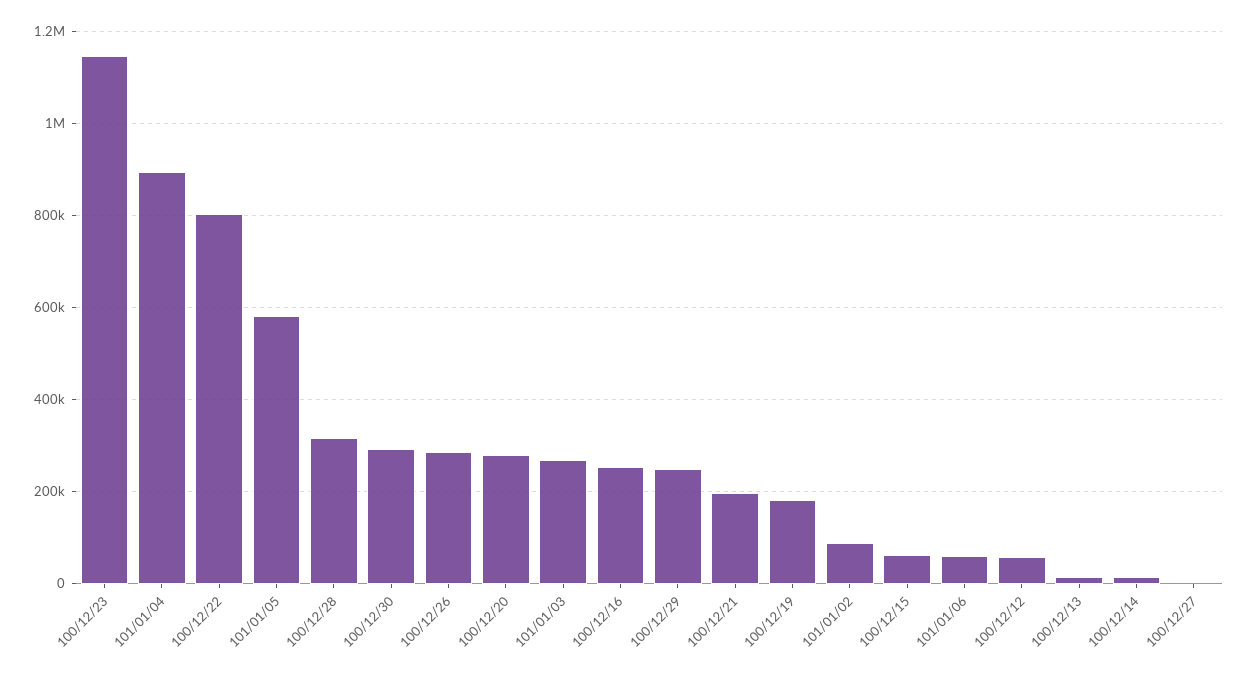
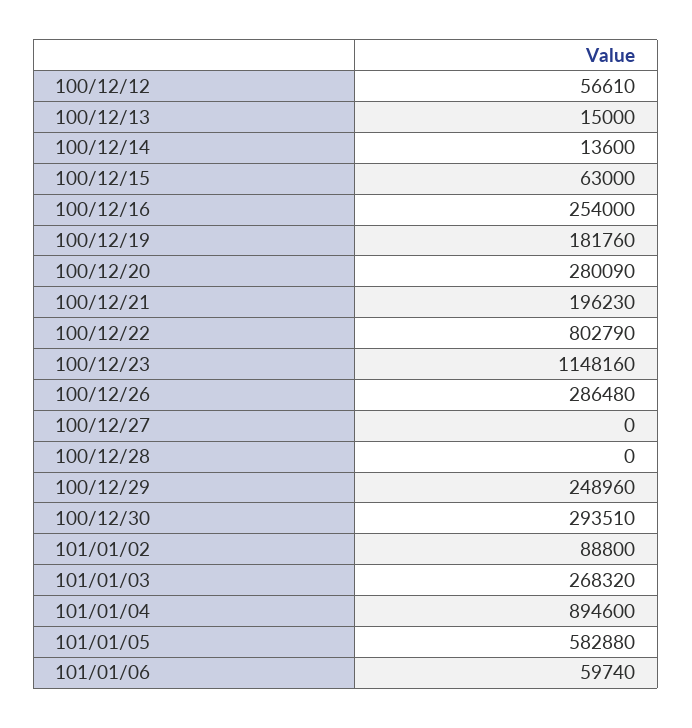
100/12/28: 320000 -> 0

